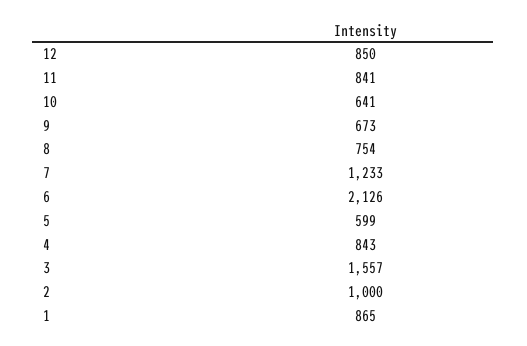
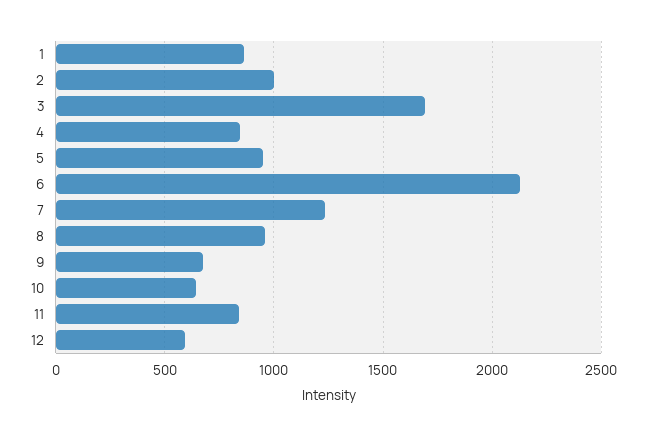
12: 850 -> 600
8: 754 -> 950
5: 599 -> 950
3: 1557 -> 1700

